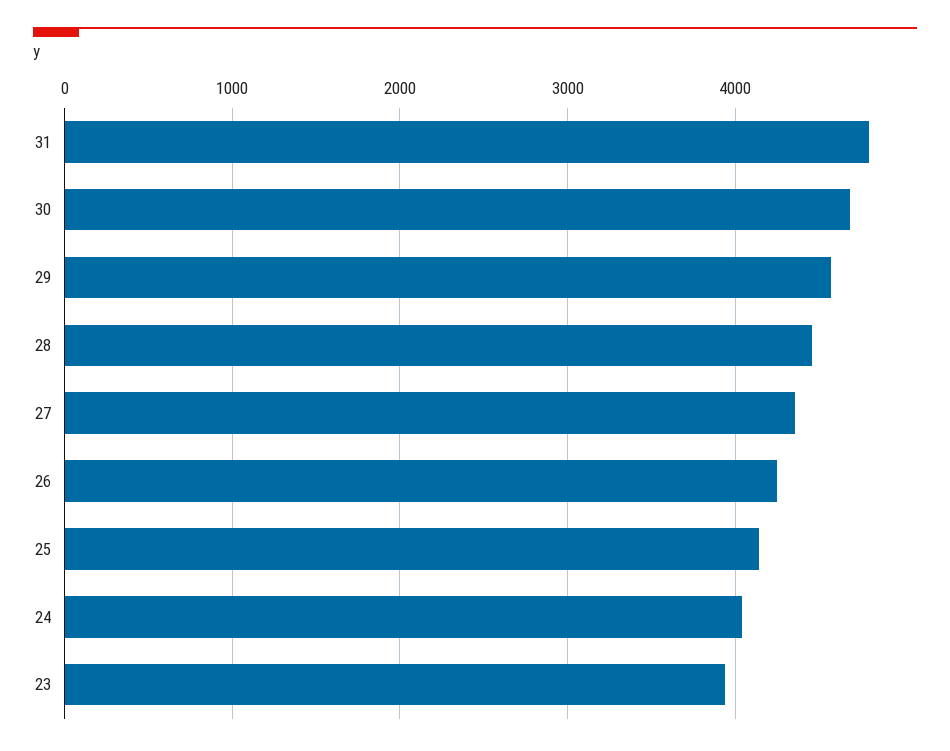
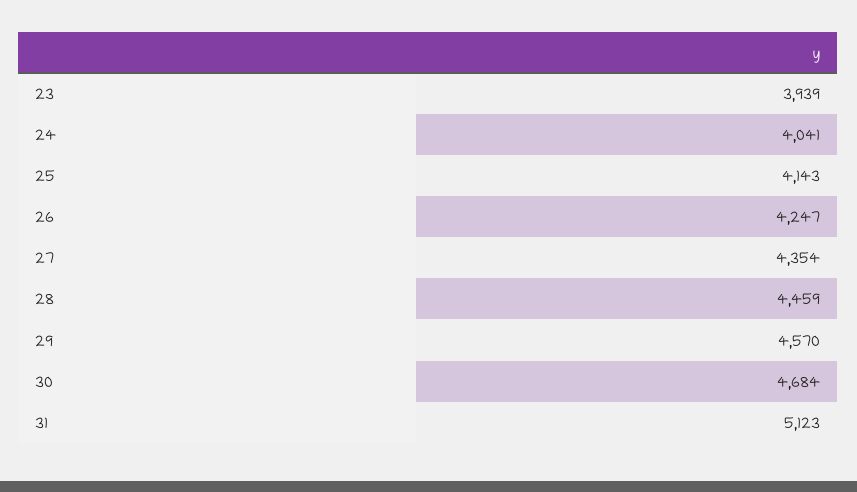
31: 4800 -> 5123

